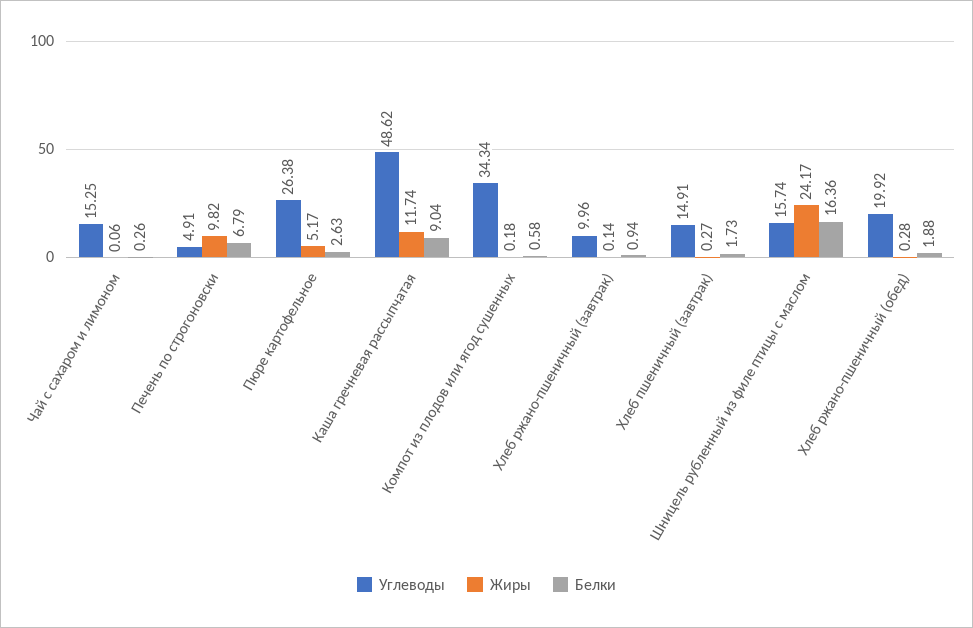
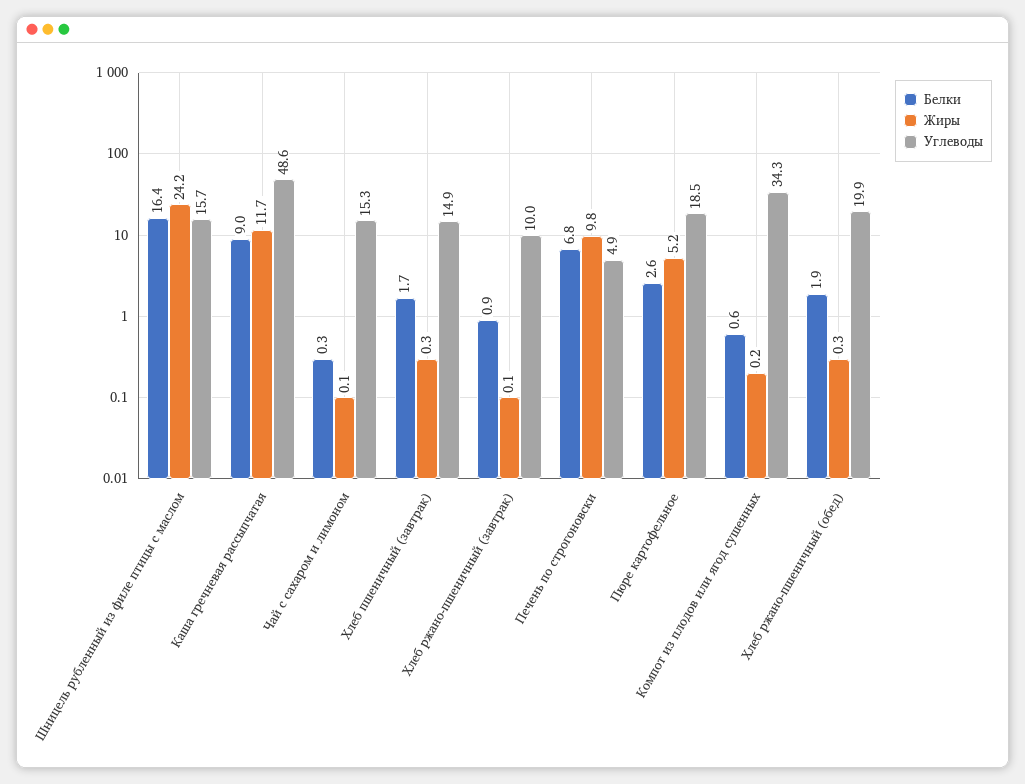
Углеводы, Пюре картофельное: 26.38 -> 18.5

